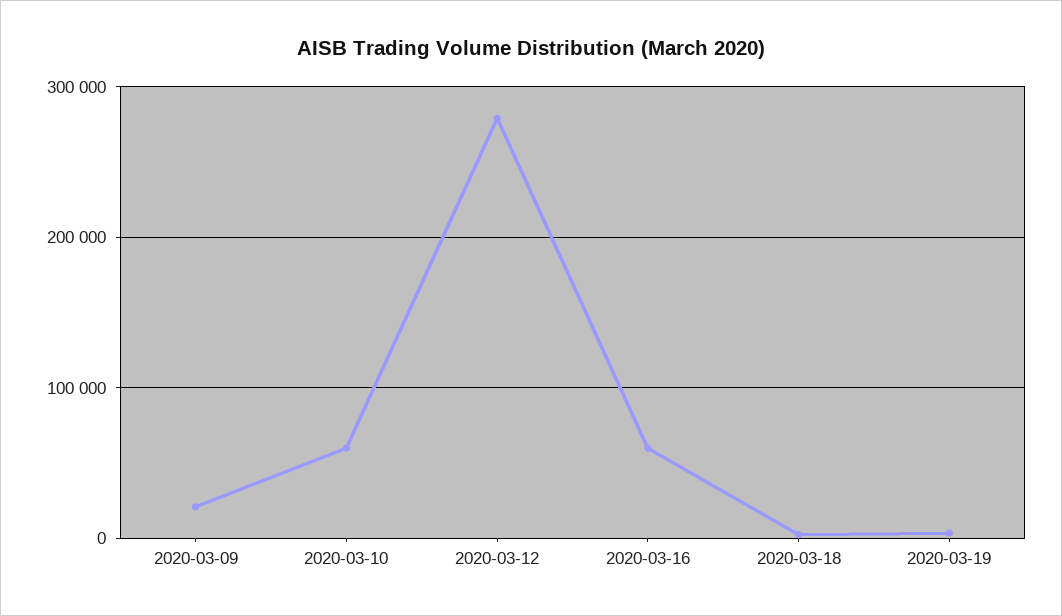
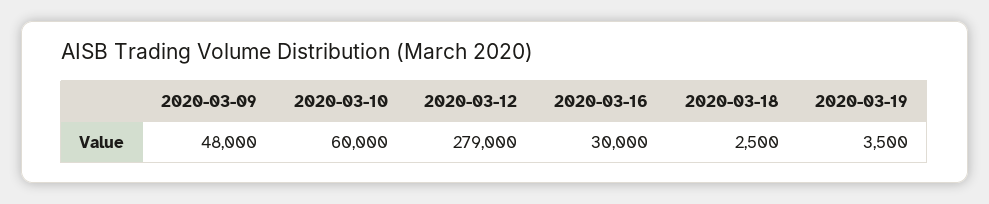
2020-03-09: 20000 -> 48000
2020-03-16: 60000 -> 30000

